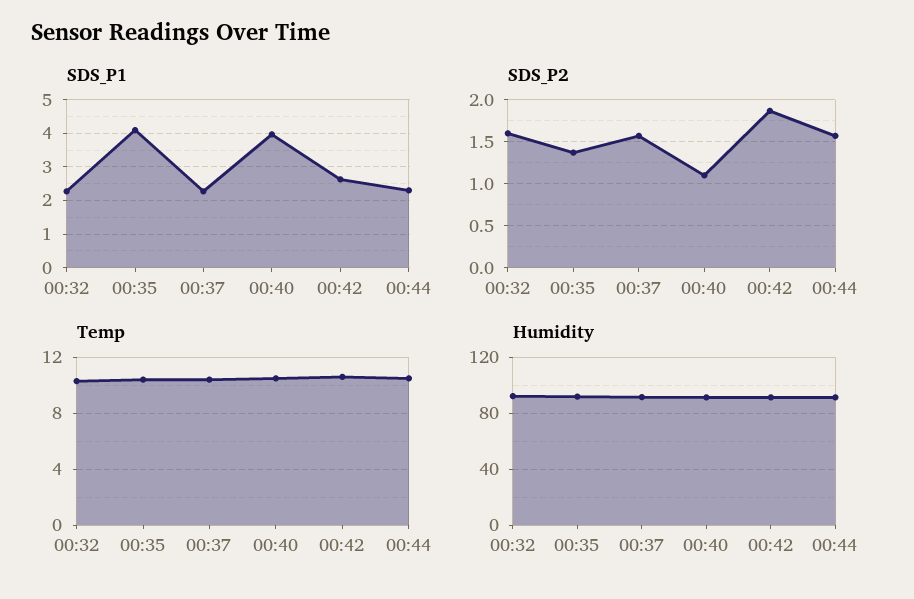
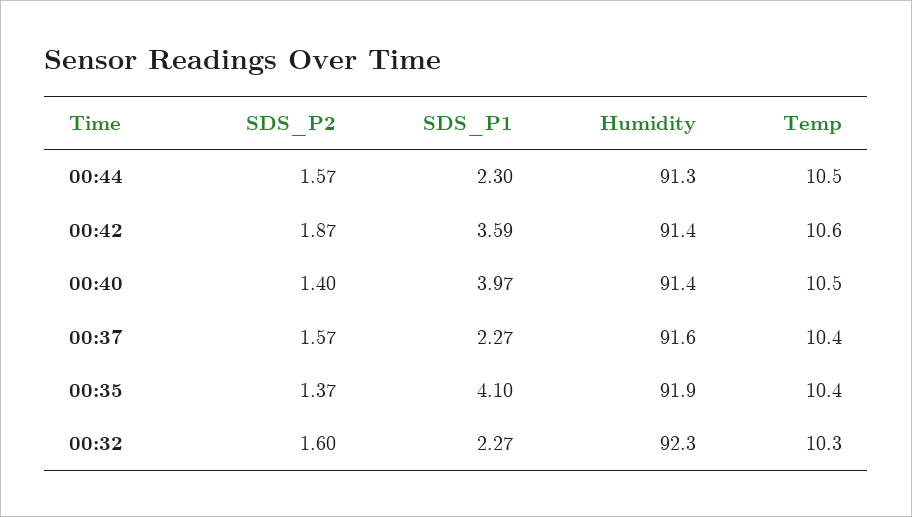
SDS_P1, 00:42: 2.6 -> 3.59
SDS_P2, 00:40: 1.1 -> 1.4

